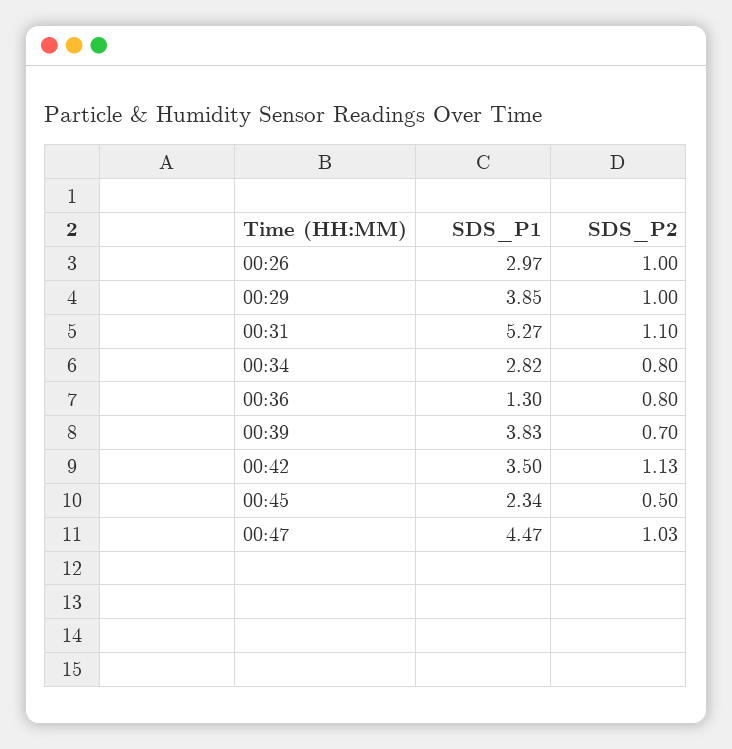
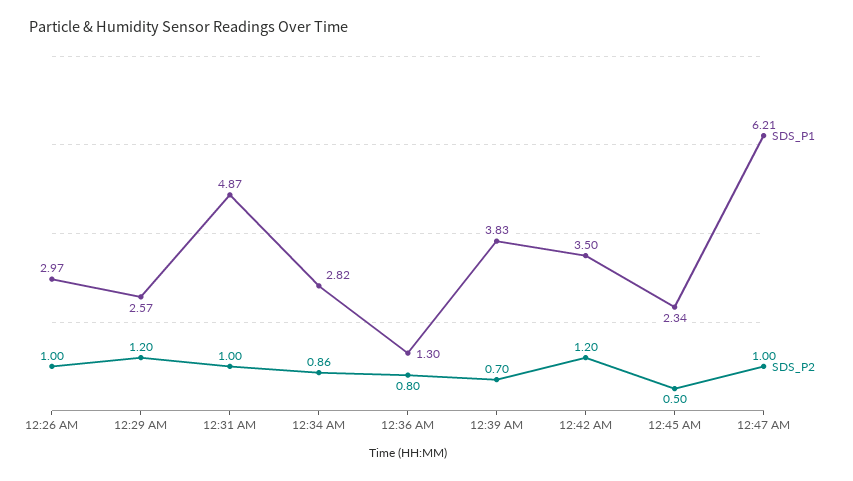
SDS_P1, 00:29: 3.85 -> 2.57
SDS_P2, 00:29: 1 -> 1.2
SDS_P1, 00:31: 5.27 -> 4.87
SDS_P2, 00:31: 1.1 -> 1
SDS_P2, 00:34: 0.8 -> 0.86
SDS_P2, 00:42: 1.13 -> 1.2
SDS_P1, 00:47: 4.47 -> 6.21
SDS_P2, 00:47: 1.03 -> 1

